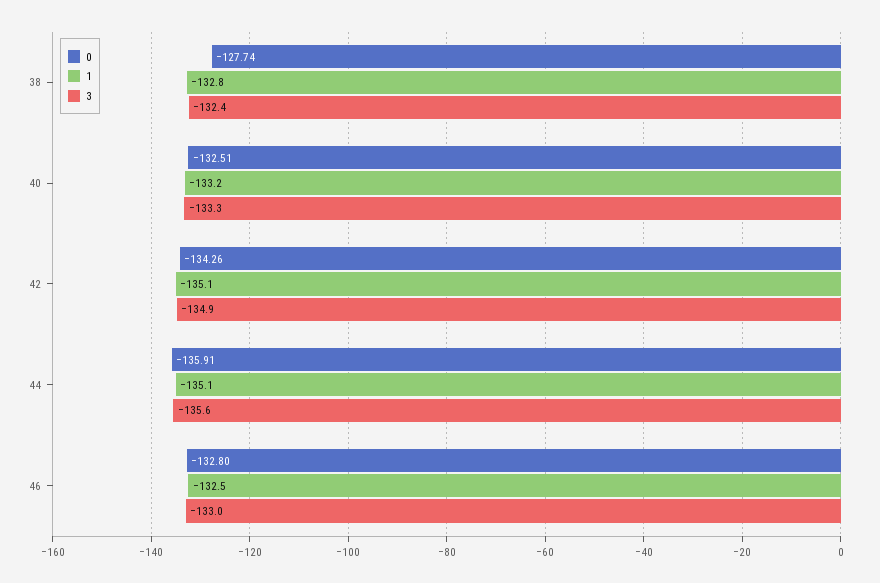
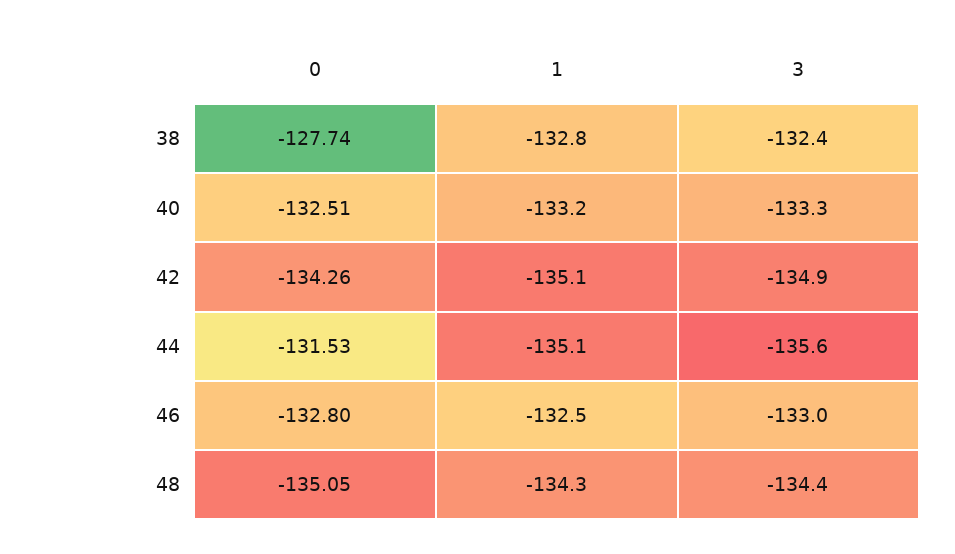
0, 44: -135.91 -> -131.53
0, 48: none -> -135.05
1, 48: none -> -134.3
3, 48: none -> -134.4

